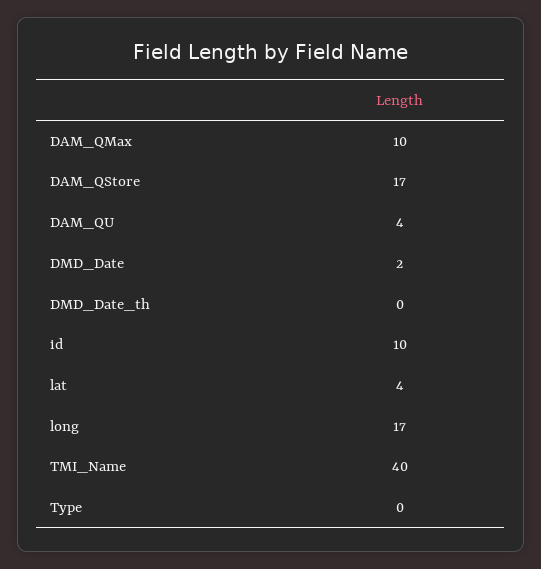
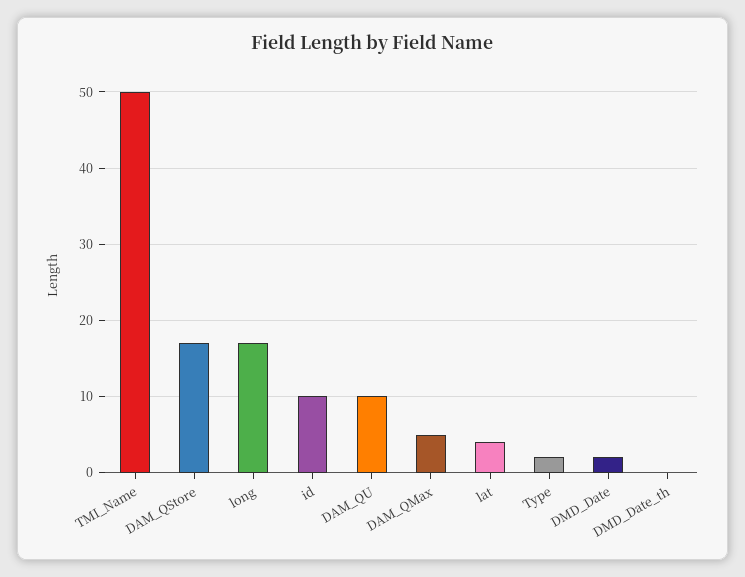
DAM_QMax: 10 -> 5
DAM_QU: 4 -> 10
TMI_Name: 40 -> 50
Type: 0 -> 2

